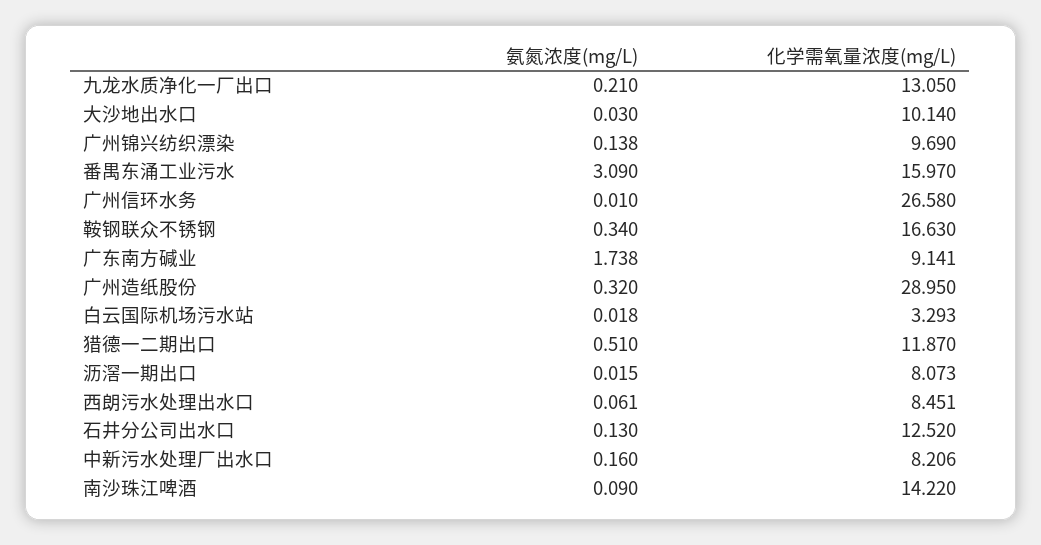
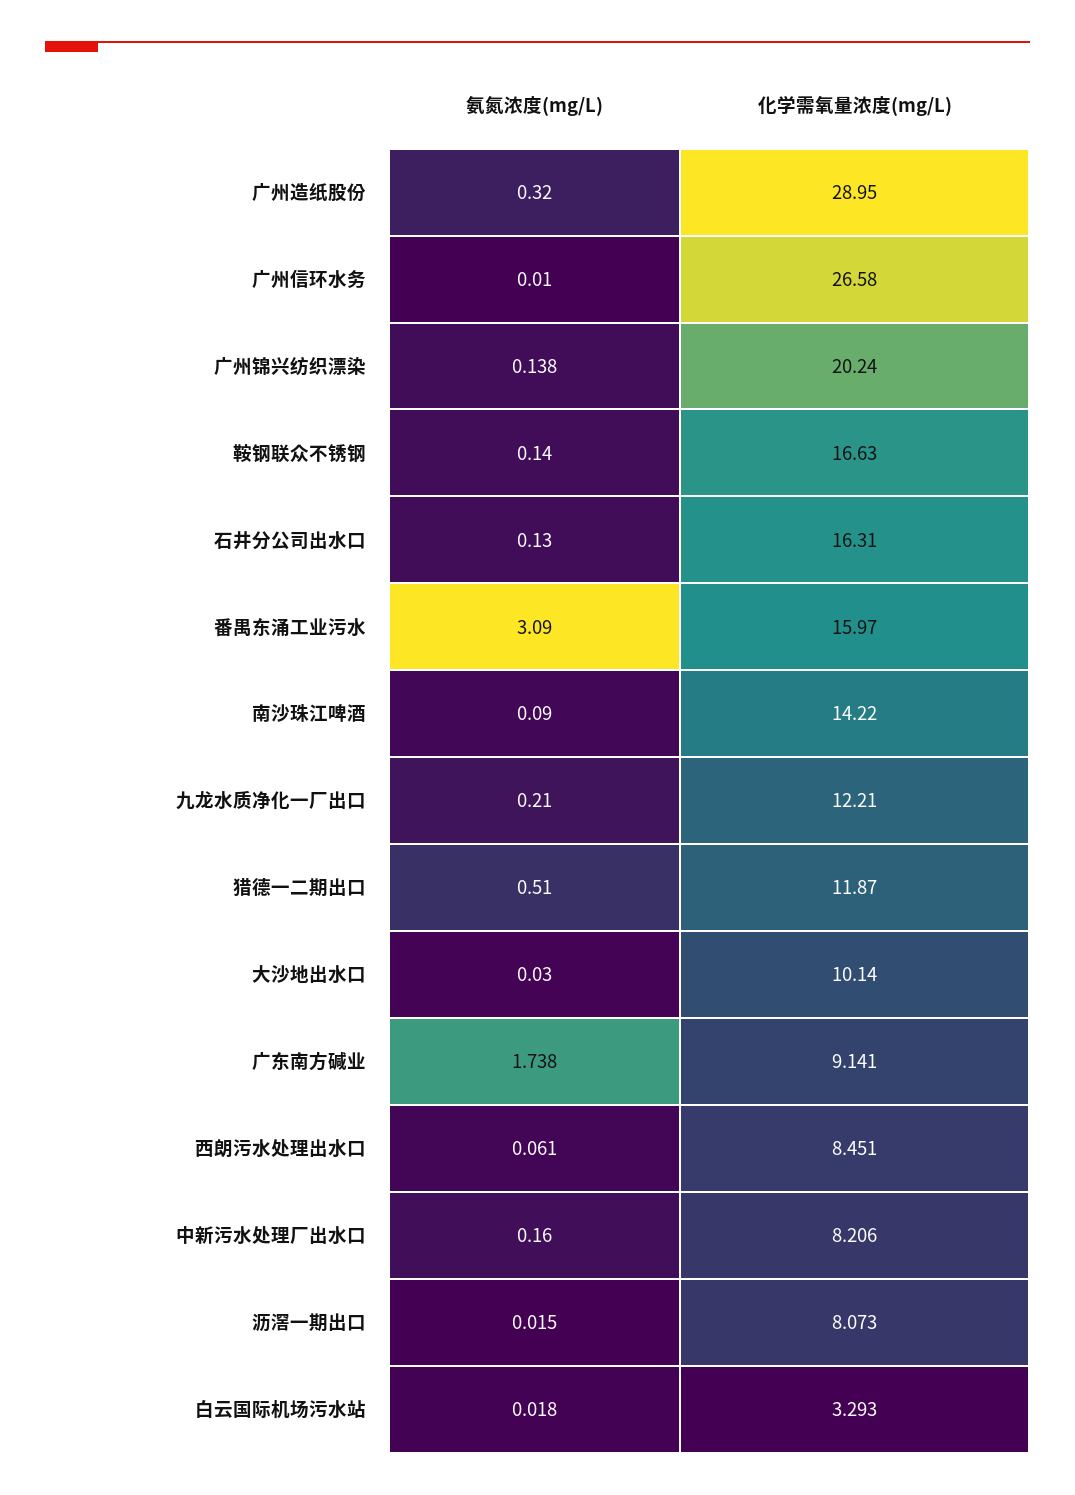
化学需氧量浓度(mg/L), 九龙水质净化一厂出口: 13.05 -> 12.21
化学需氧量浓度(mg/L), 广州锦兴纺织漂染: 9.69 -> 20.24
氨氮浓度(mg/L), 鞍钢联众不锈钢: 0.34 -> 0.14
化学需氧量浓度(mg/L), 石井分公司出水口: 12.52 -> 16.31

